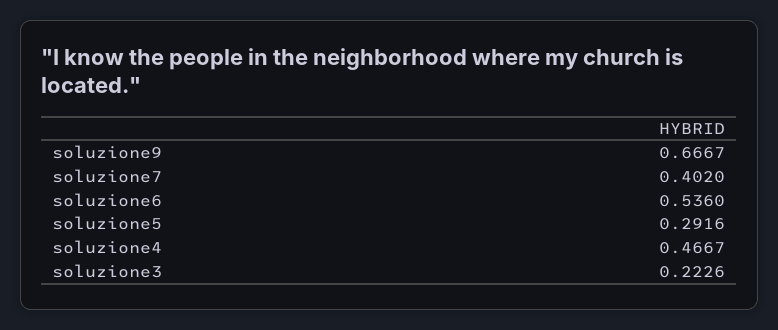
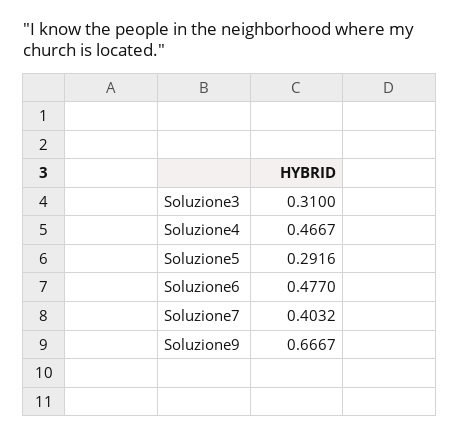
soluzione7: 0.402 -> 0.4032
soluzione6: 0.536 -> 0.477
soluzione3: 0.2226 -> 0.31

